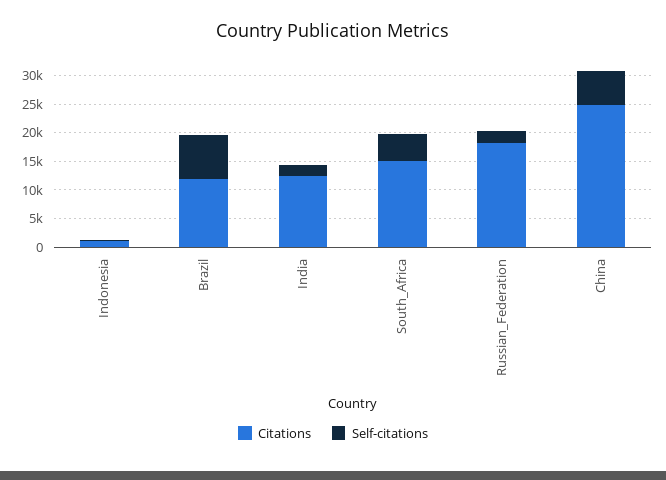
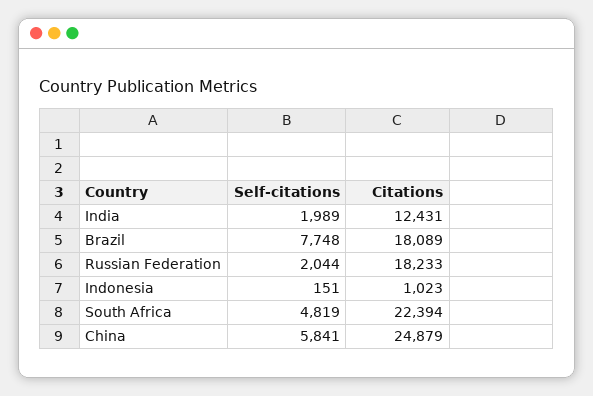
Citations, Brazil: 12500 -> 18089
Citations, South_Africa: 15000 -> 22394

